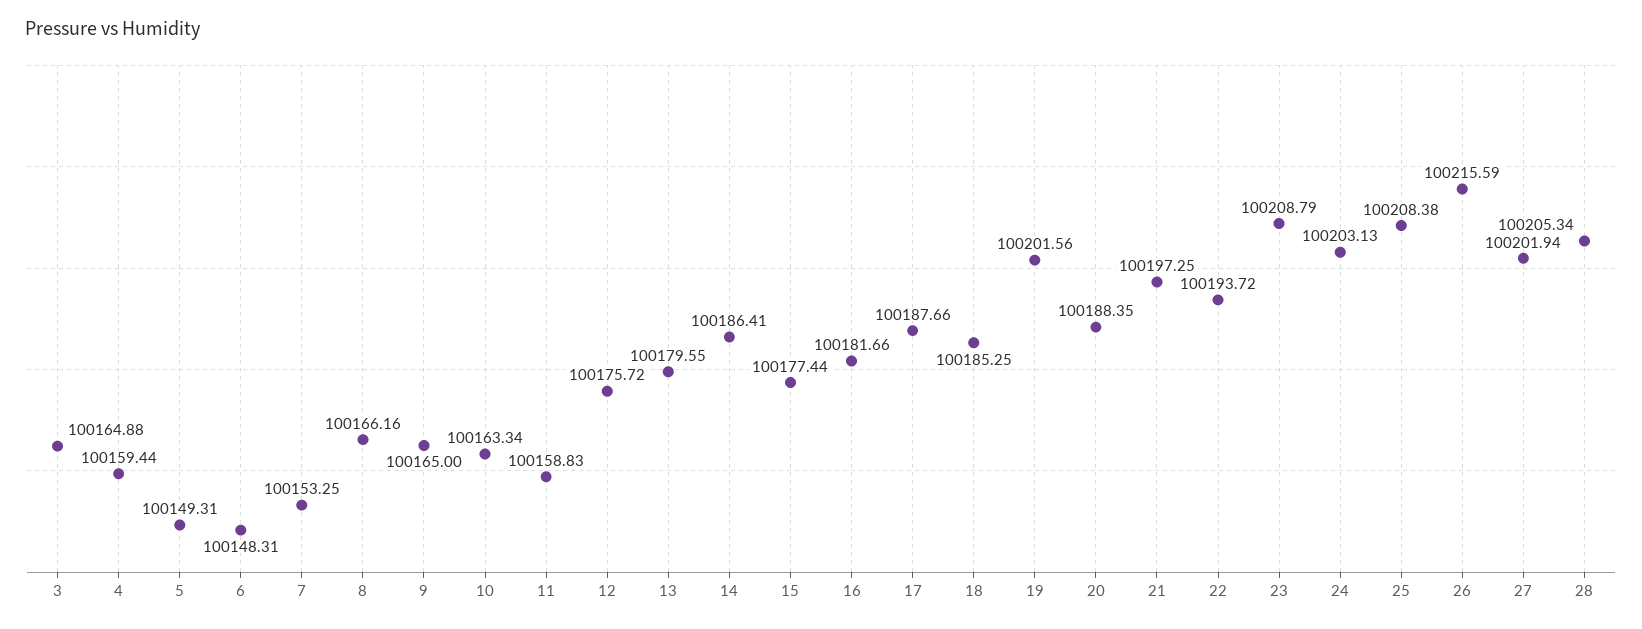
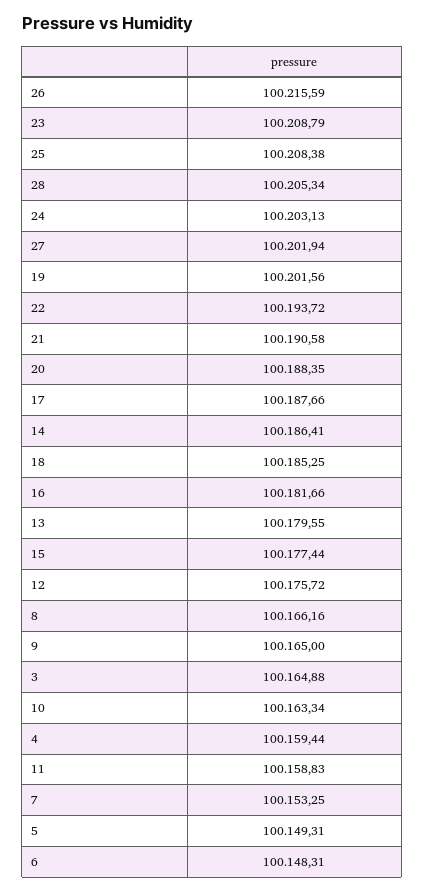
21: 100197.25 -> 100190.58

